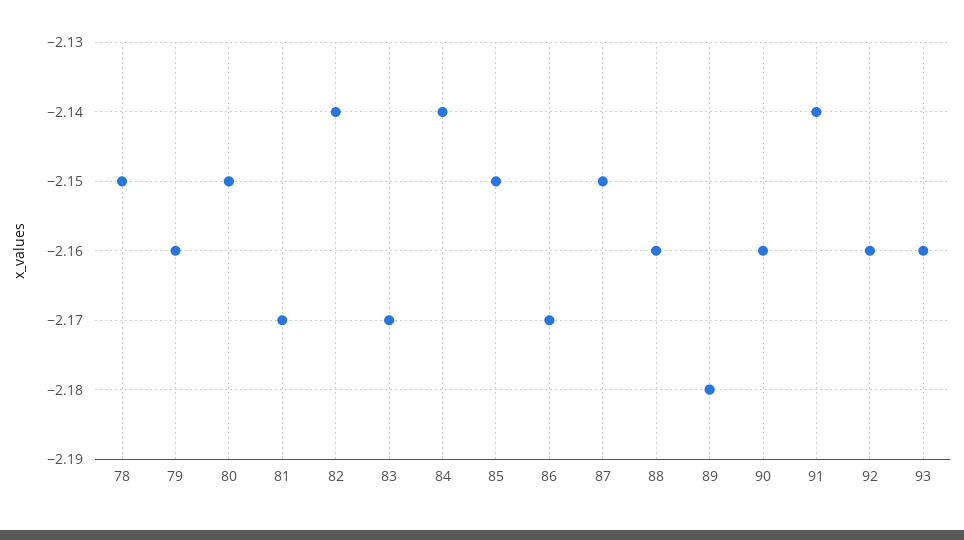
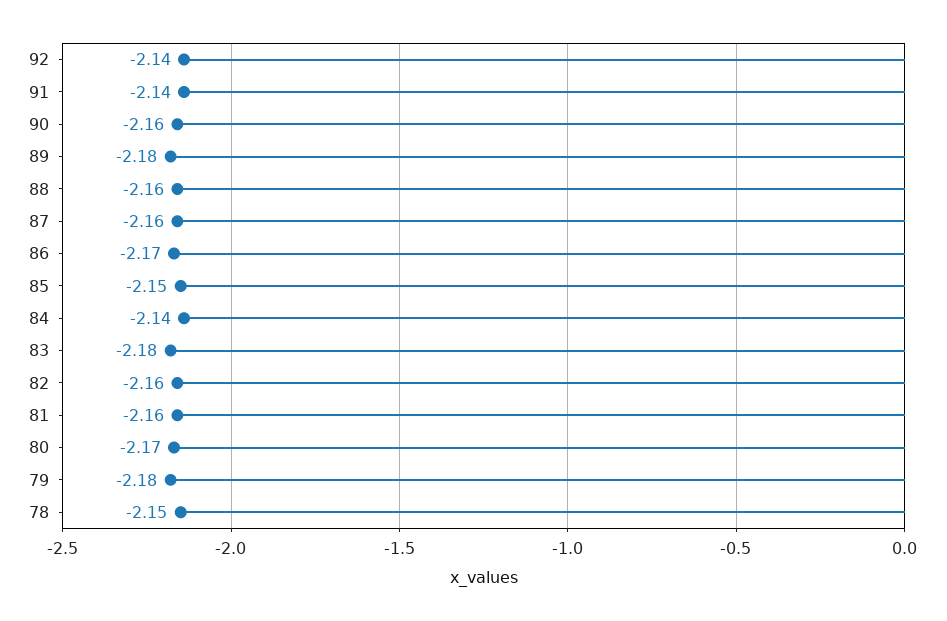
79: -2.16 -> -2.18
80: -2.15 -> -2.17
81: -2.17 -> -2.16
82: -2.14 -> -2.16
83: -2.17 -> -2.18
87: -2.15 -> -2.16
92: -2.16 -> -2.14
93: -2.16 -> none

